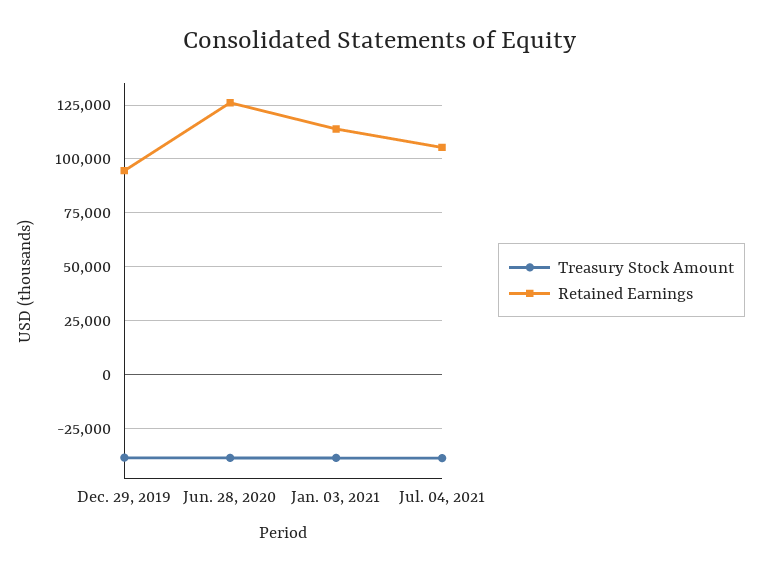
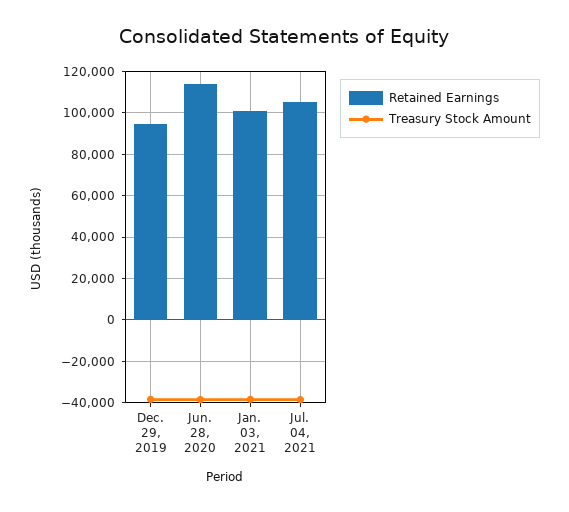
Retained Earnings, Jun. 28, 2020: 125000 -> 115000
Retained Earnings, Jan. 03, 2021: 115000 -> 100000

